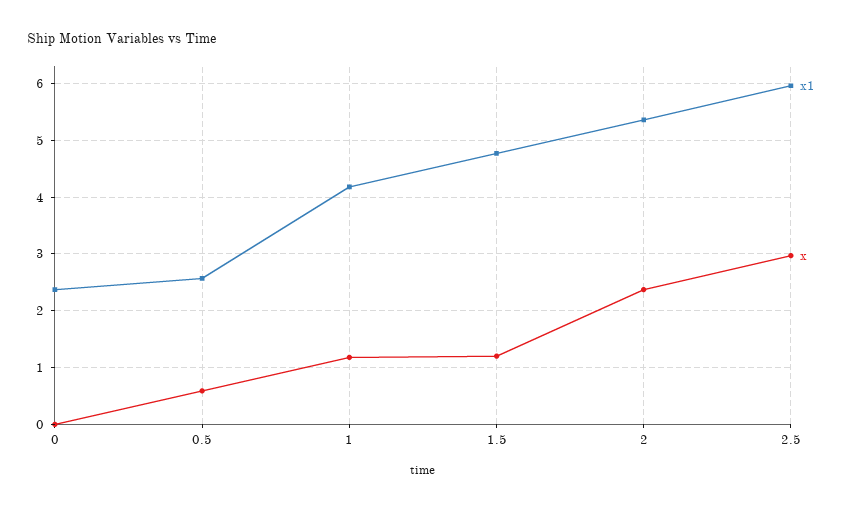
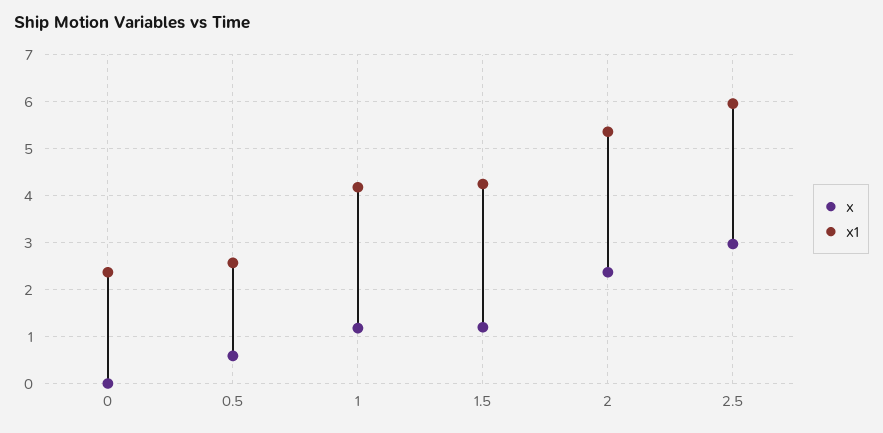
x1, 1.5: 4.8 -> 4.2

